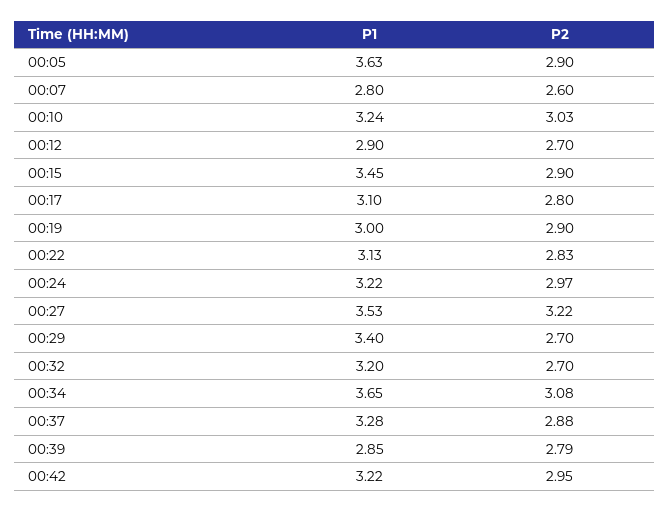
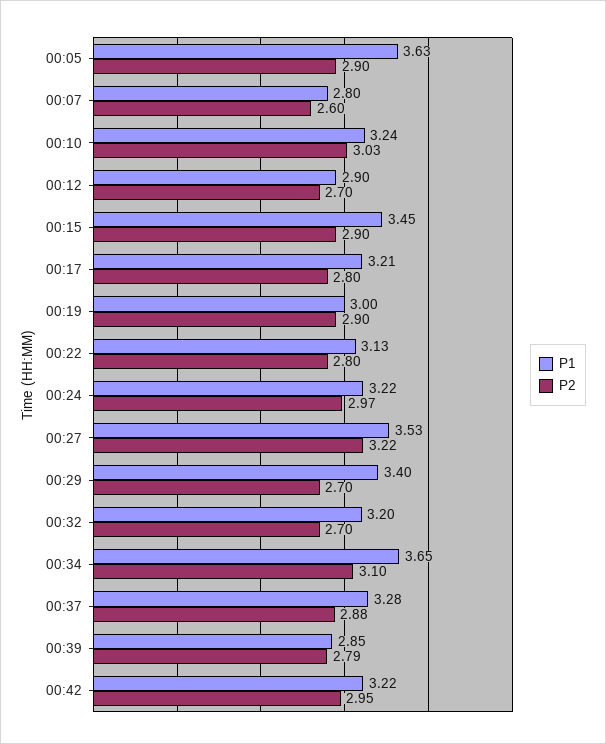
P1, 00:17: 3.1 -> 3.21
P2, 00:22: 2.83 -> 2.8
P2, 00:34: 3.08 -> 3.1

